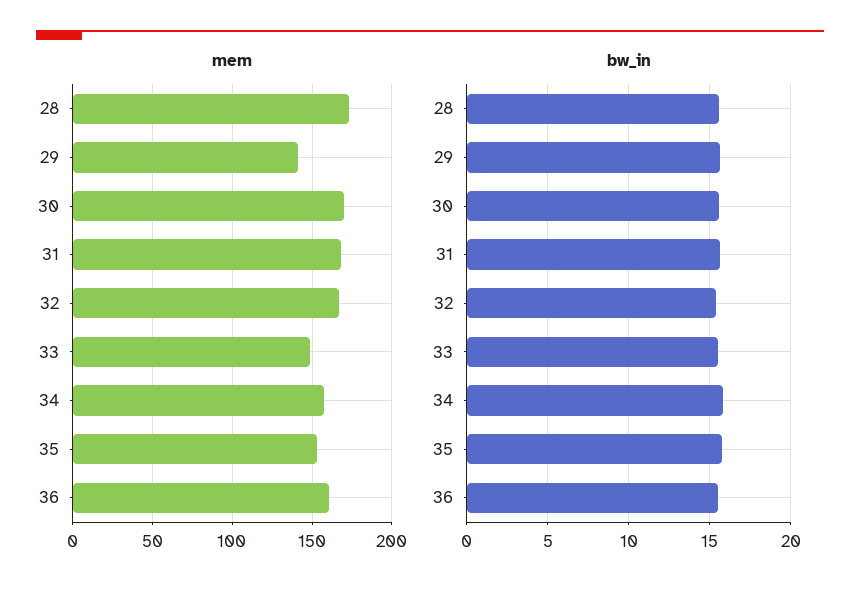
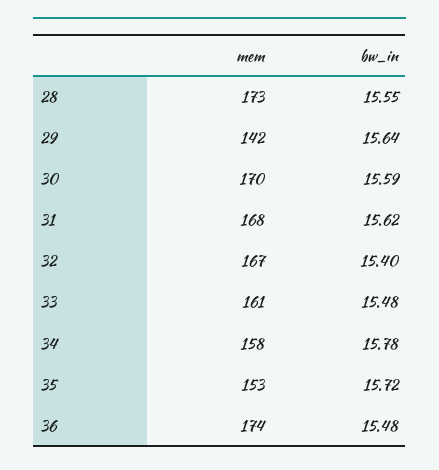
mem, 33: 150 -> 161
mem, 36: 160 -> 174

